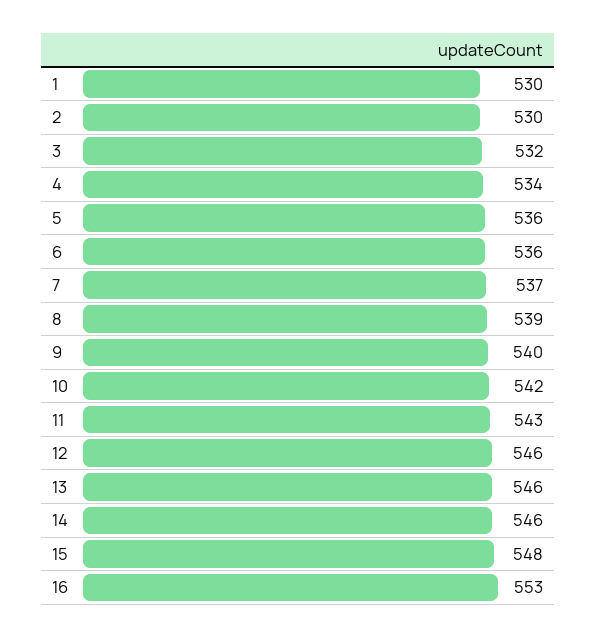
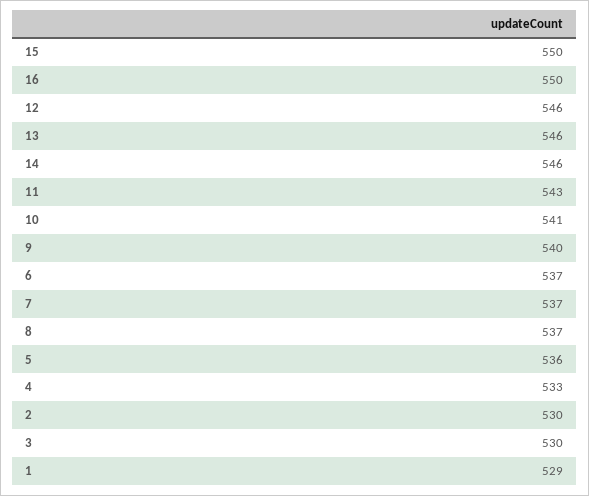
1: 530 -> 529
3: 532 -> 530
4: 534 -> 533
6: 536 -> 537
8: 539 -> 537
10: 542 -> 541
15: 548 -> 550
16: 553 -> 550

